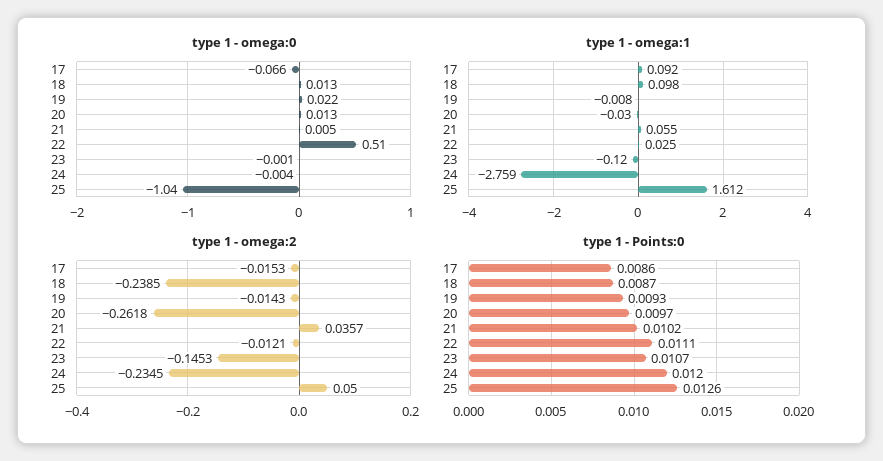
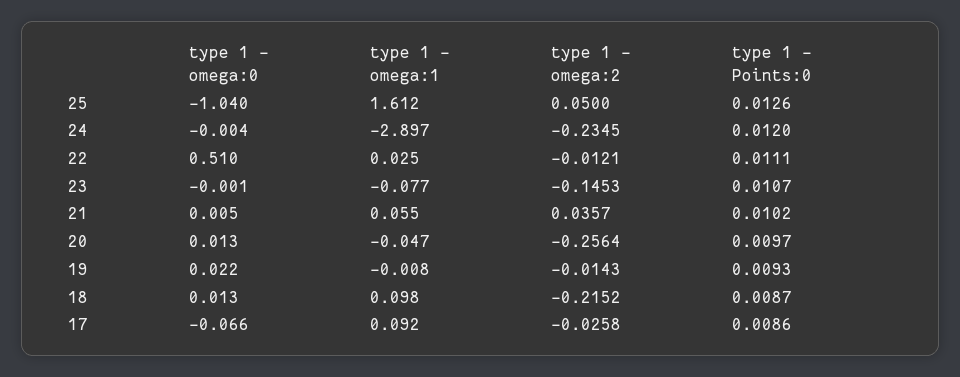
type 1 - omega:1, 20: -0.03 -> -0.047
type 1 - omega:1, 23: -0.12 -> -0.077
type 1 - omega:1, 24: -2.759 -> -2.897
type 1 - omega:2, 17: -0.0153 -> -0.0258
type 1 - omega:2, 18: -0.2385 -> -0.2152
type 1 - omega:2, 20: -0.2618 -> -0.2564

